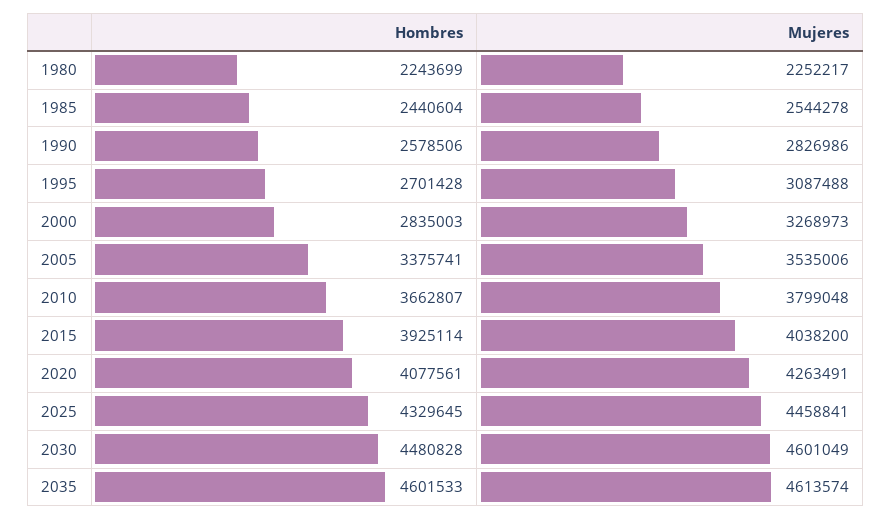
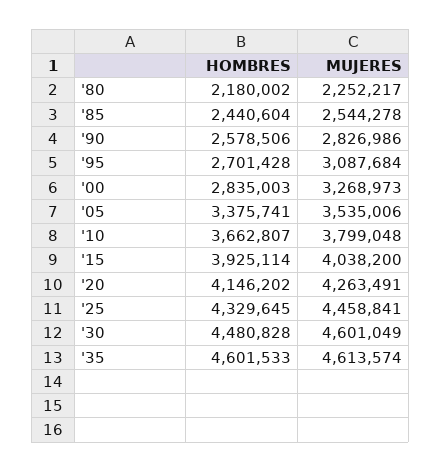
Hombres, 1980: 2243699 -> 2180002
Mujeres, 1995: 3087488 -> 3087684
Hombres, 2020: 4077561 -> 4146202

